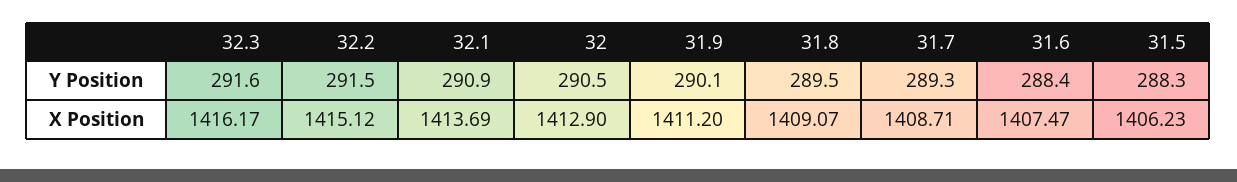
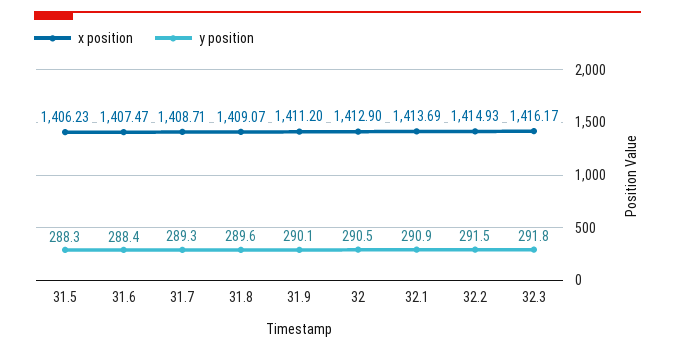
Y Position, 32.3: 291.6 -> 291.8
Y Position, 31.8: 289.5 -> 289.6
X Position, 32.2: 1415.12 -> 1414.93

